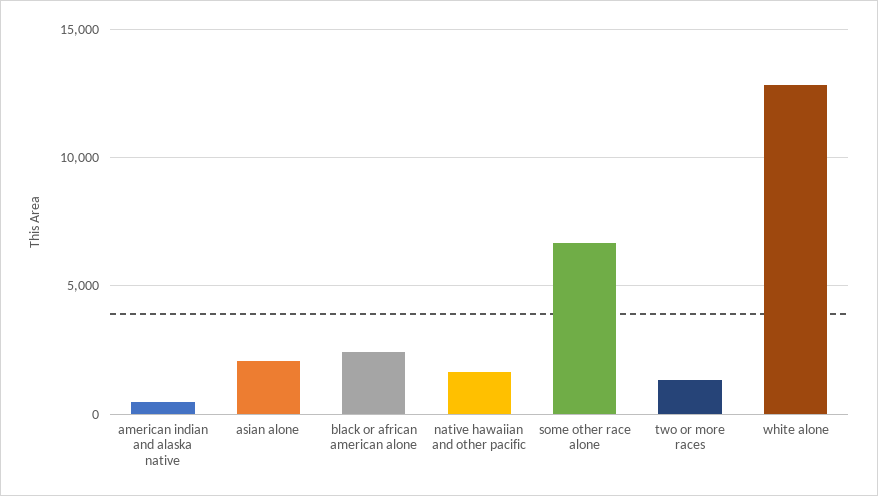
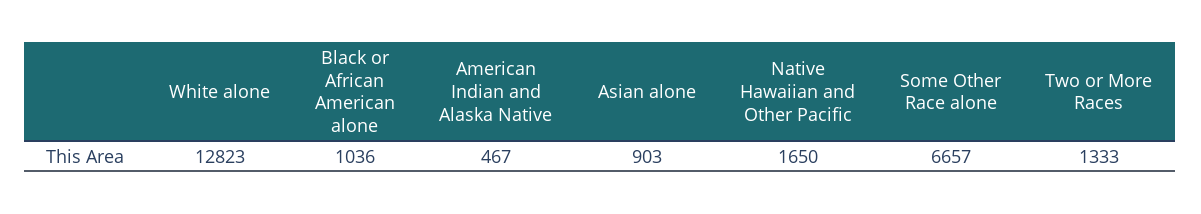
asian alone: 2000 -> 903
black or african american alone: 2500 -> 1036

